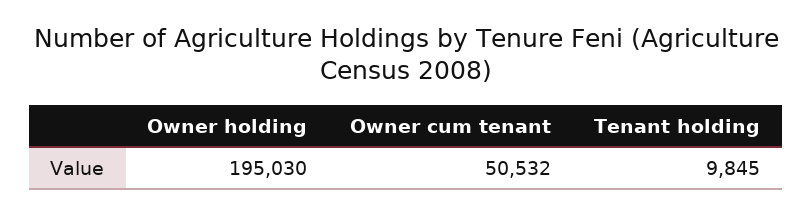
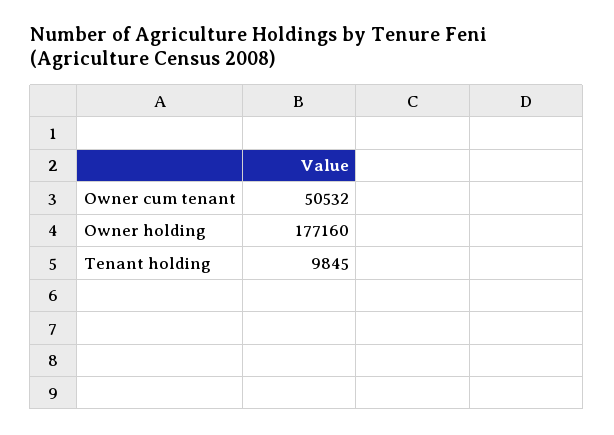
Owner holding: 195030 -> 177160

